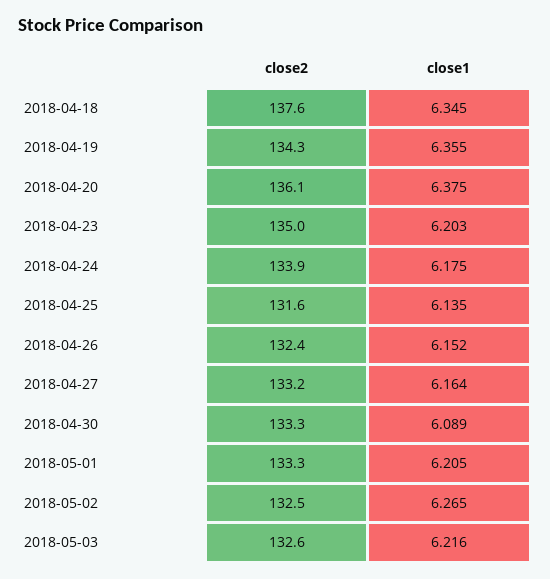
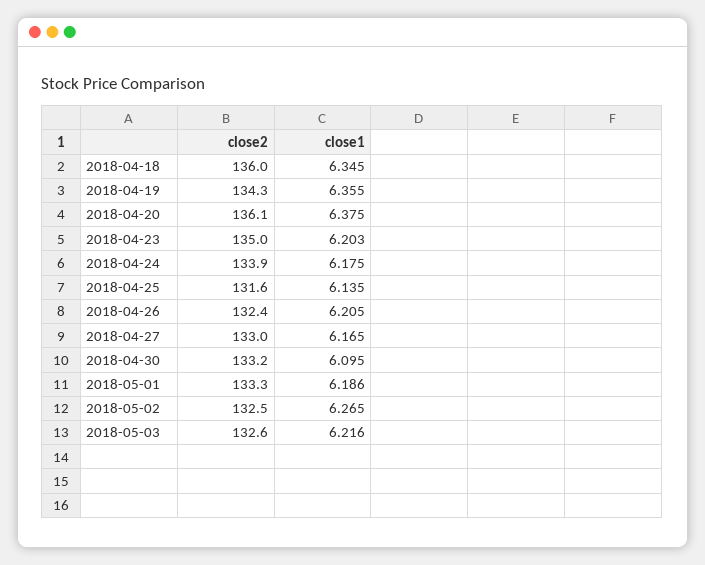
close2, 2018-04-18: 137.6 -> 136
close1, 2018-04-26: 6.152 -> 6.205
close2, 2018-04-27: 133.2 -> 133
close1, 2018-04-27: 6.164 -> 6.165
close2, 2018-04-30: 133.3 -> 133.2
close1, 2018-04-30: 6.089 -> 6.095
close1, 2018-05-01: 6.205 -> 6.186

